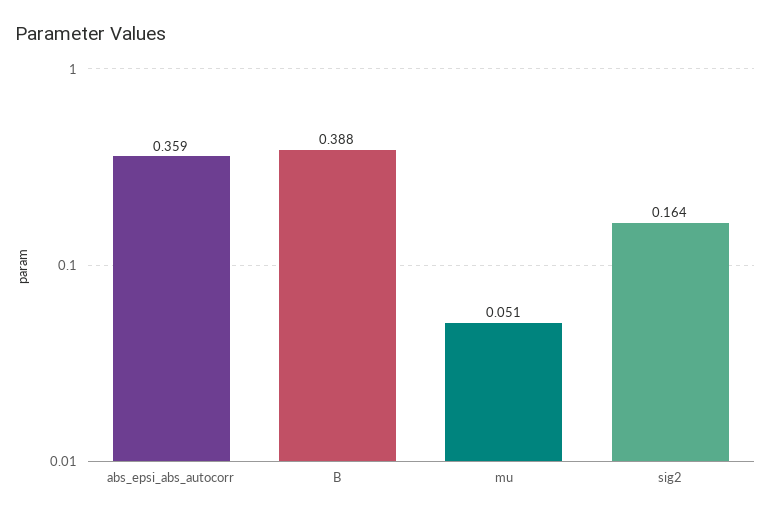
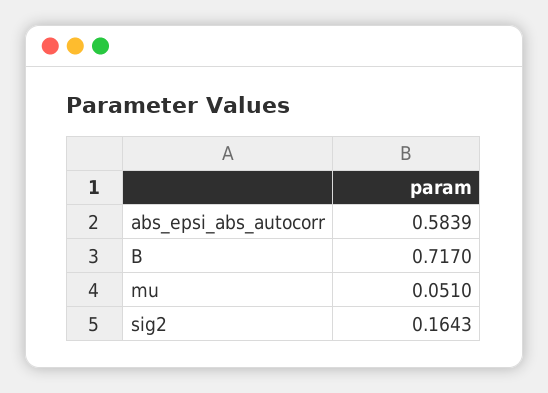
abs_epsi_abs_autocorr: 0.359 -> 0.5839
B: 0.388 -> 0.717

